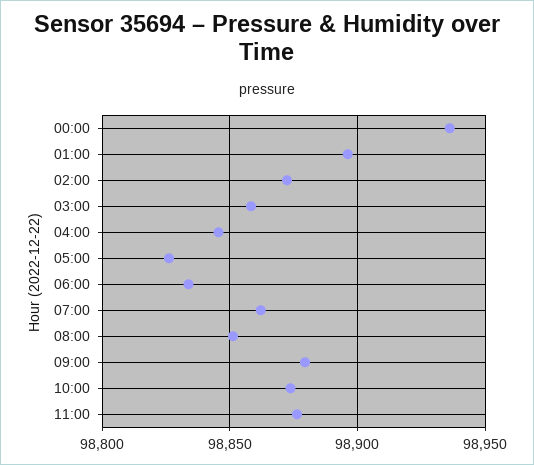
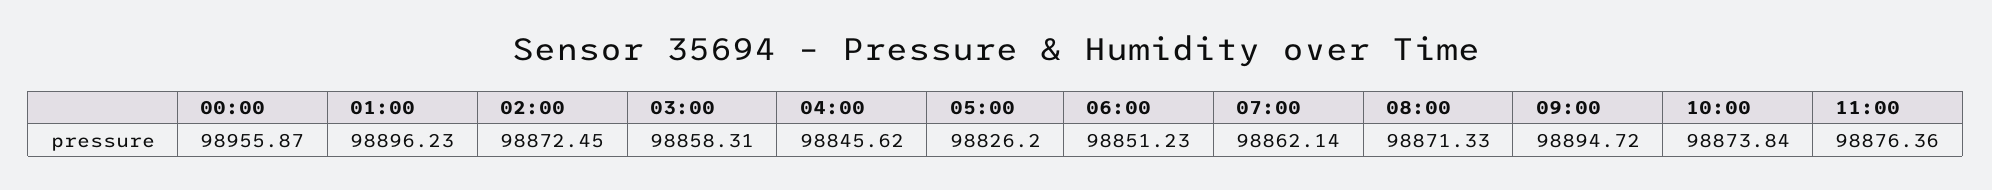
00:00: 98935 -> 98955.87
06:00: 98835 -> 98851.23
08:00: 98850 -> 98871.33
09:00: 98880 -> 98894.72

